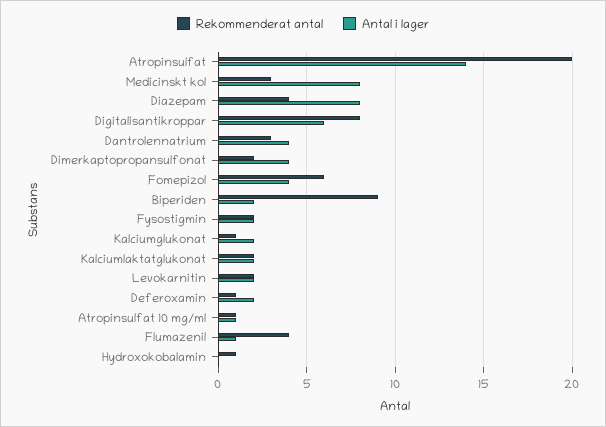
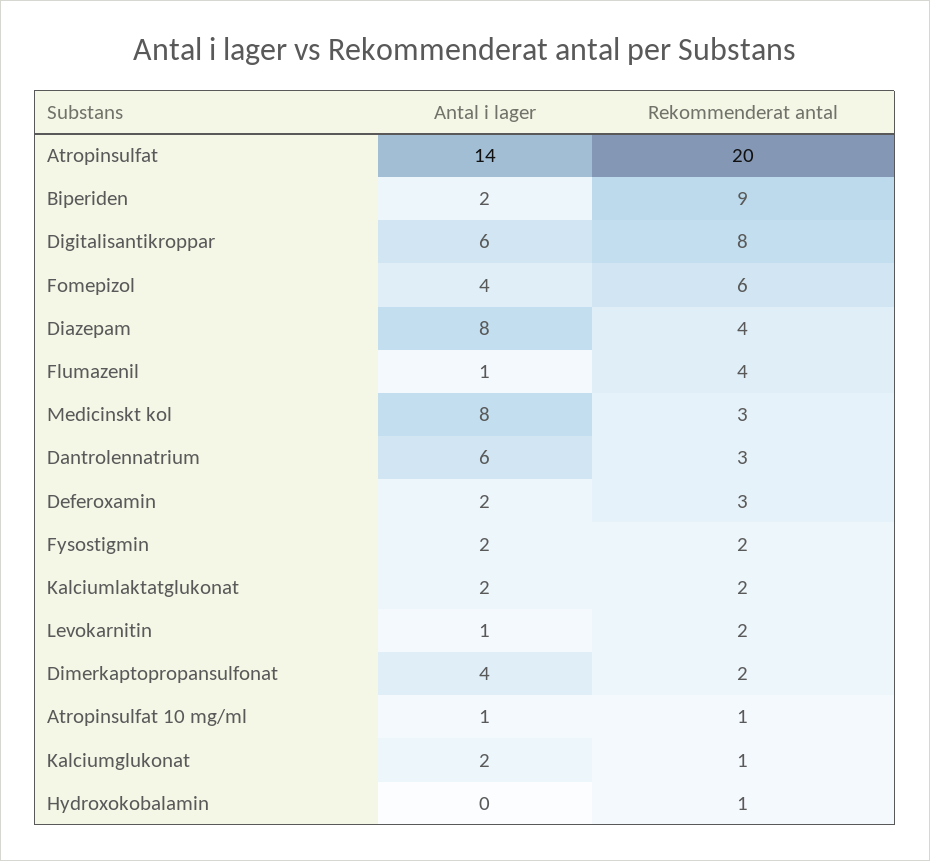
Antal i lager, Dantrolennatrium: 4 -> 6
Antal i lager, Levokarnitin: 2 -> 1
Rekommenderat antal, Deferoxamin: 1 -> 3

